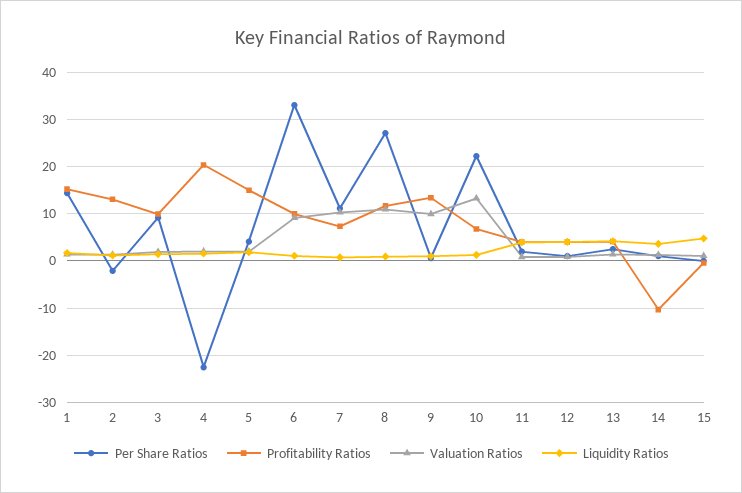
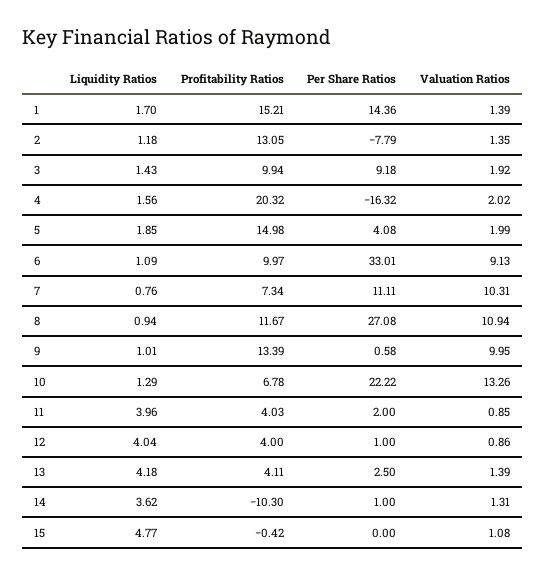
Per Share Ratios, 2: -2 -> -7.79
Per Share Ratios, 4: -22 -> -16.32

